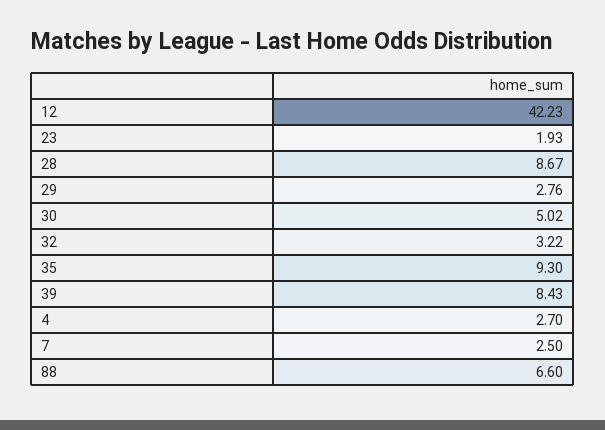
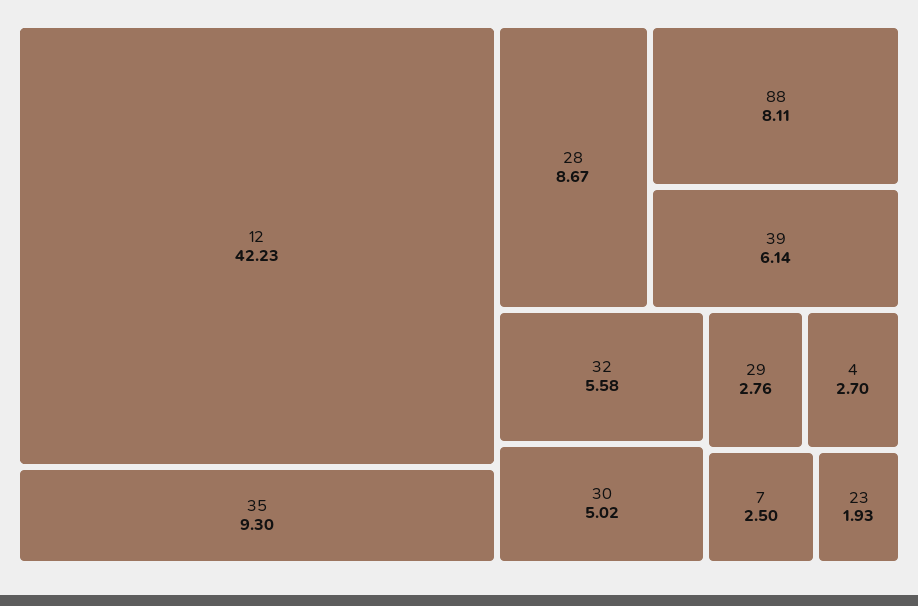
32: 3.22 -> 5.58
39: 8.43 -> 6.14
88: 6.6 -> 8.11

